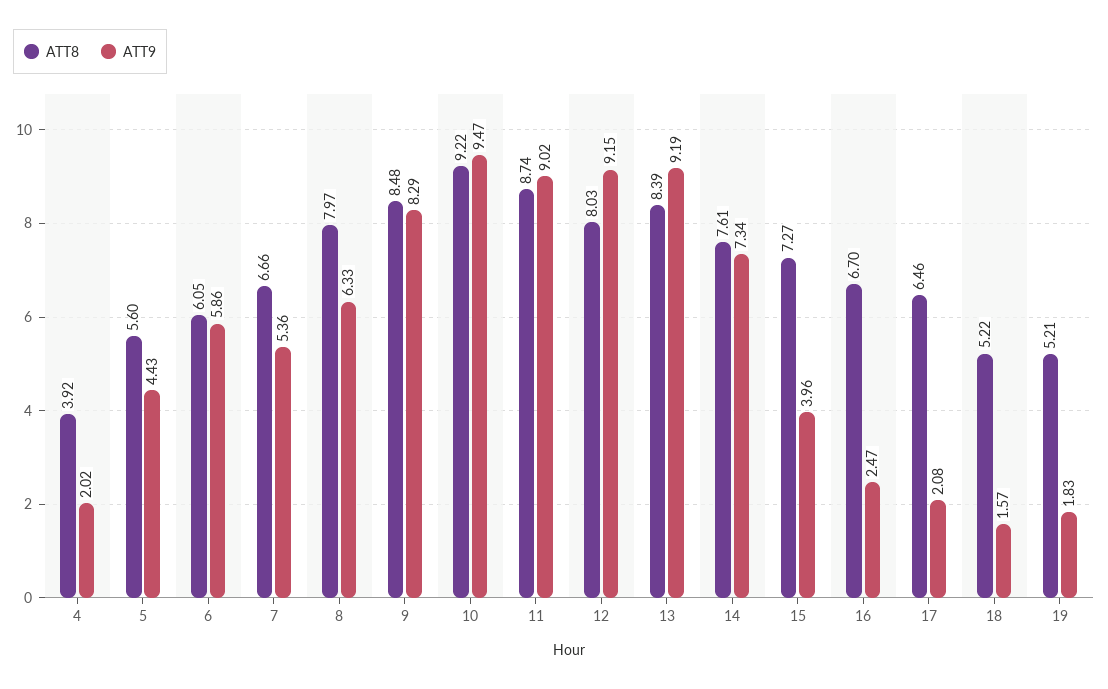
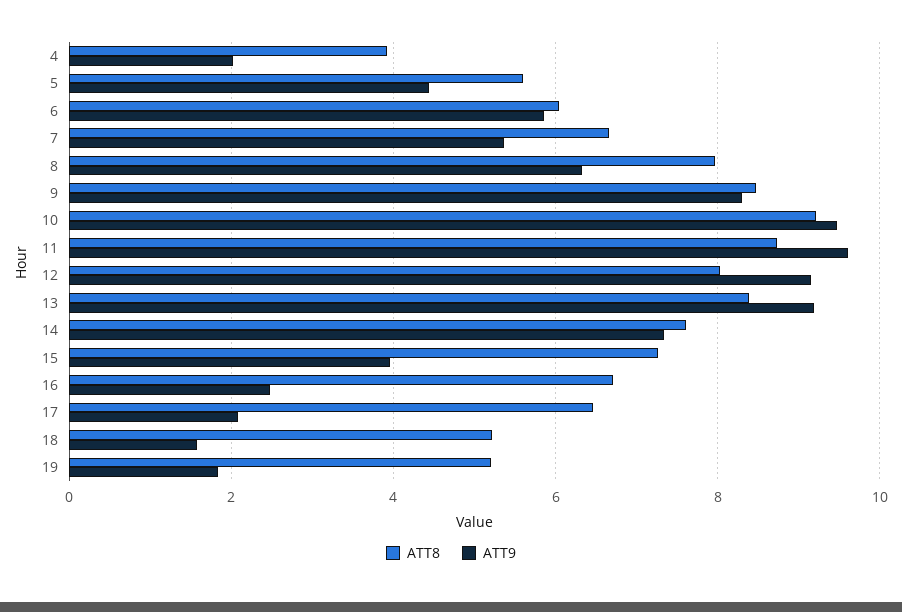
ATT9, 11: 9.02 -> 9.6

